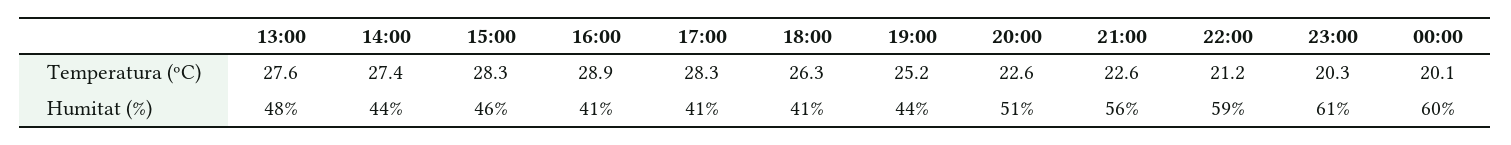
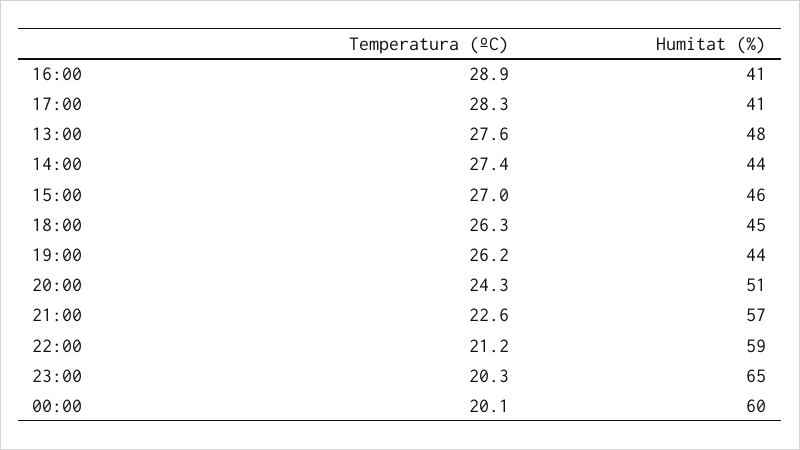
15:00, Temperatura (ºC): 28.3 -> 27
19:00, Temperatura (ºC): 25.2 -> 26.2
20:00, Temperatura (ºC): 22.6 -> 24.3
18:00, Humitat (%): 41 -> 45
21:00, Humitat (%): 56 -> 57
23:00, Humitat (%): 61 -> 65

